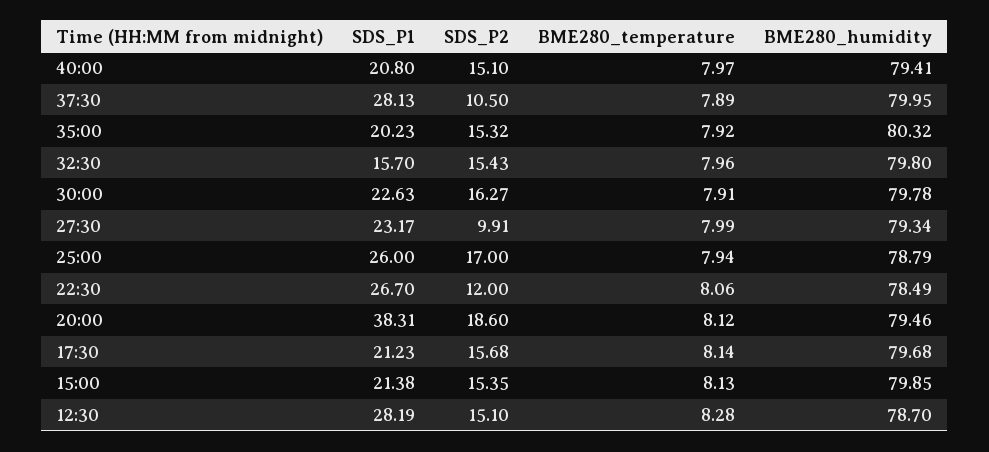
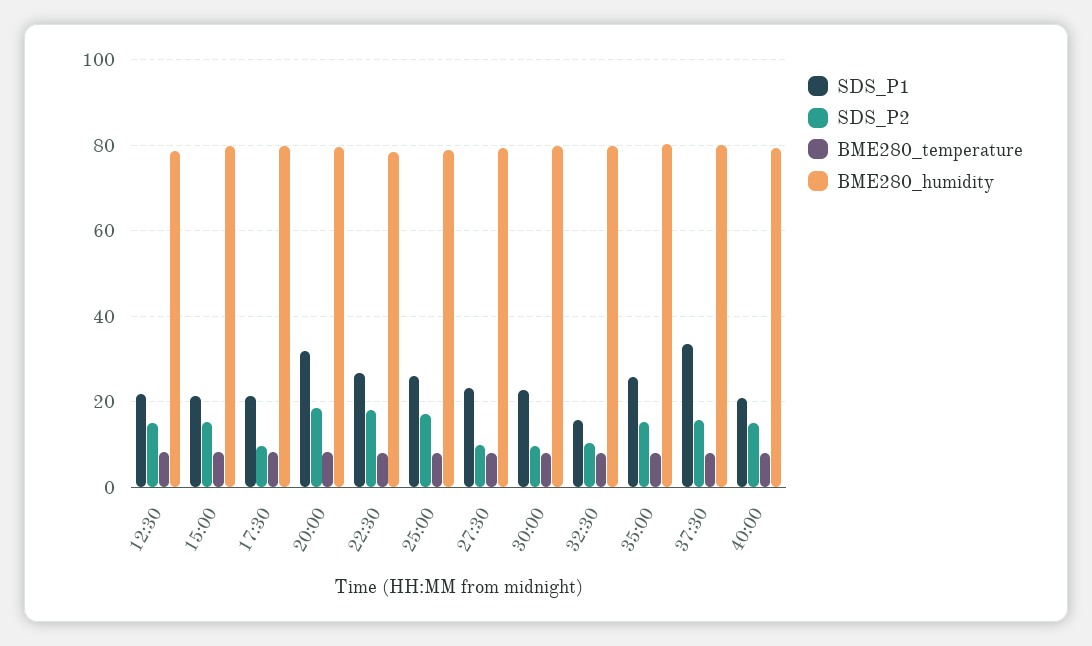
SDS_P1, 37:30: 28.13 -> 34
SDS_P2, 37:30: 10.5 -> 16
SDS_P1, 35:00: 20.23 -> 26
SDS_P2, 32:30: 15.43 -> 10
SDS_P2, 30:00: 16.27 -> 10
SDS_P2, 22:30: 12 -> 18
SDS_P1, 20:00: 38.31 -> 32
SDS_P2, 17:30: 15.68 -> 10
SDS_P1, 12:30: 28.19 -> 22

